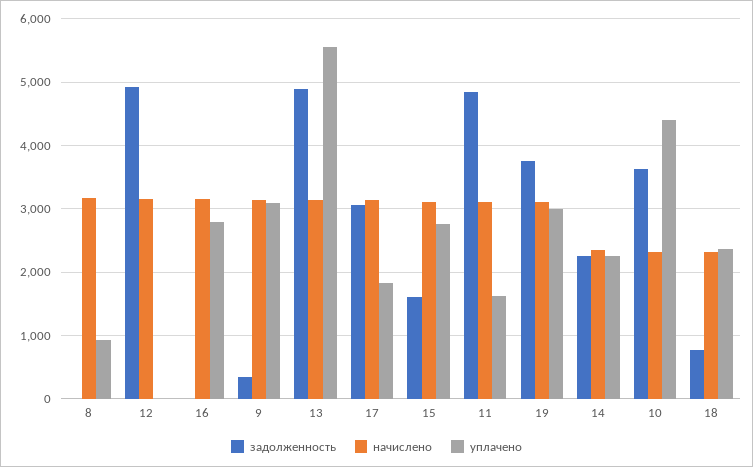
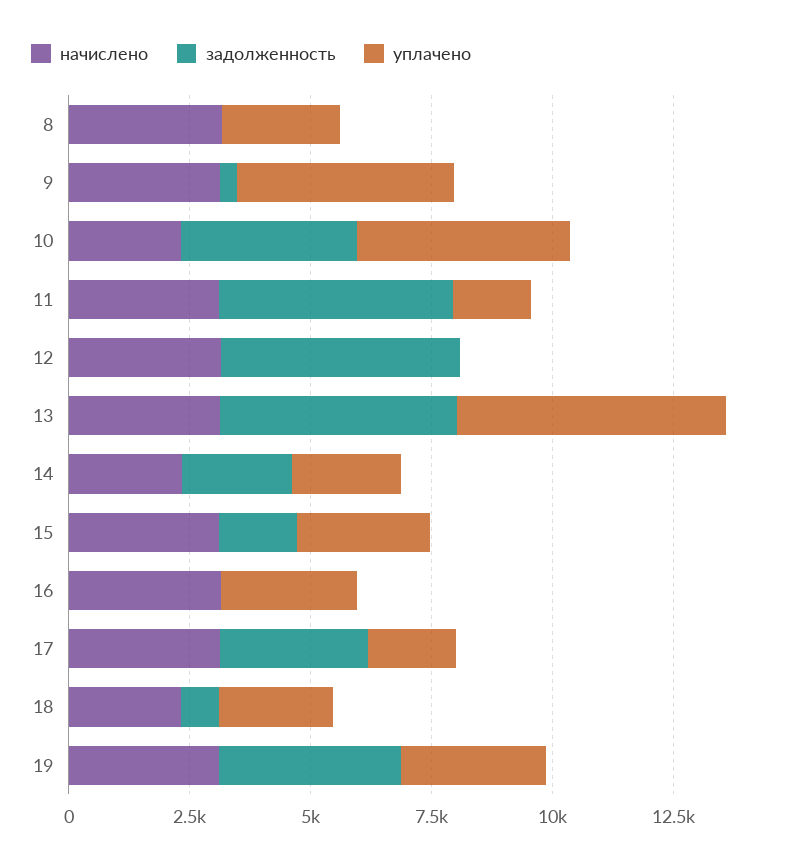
уплачено, 8: 900 -> 2500
уплачено, 9: 3100 -> 4500

